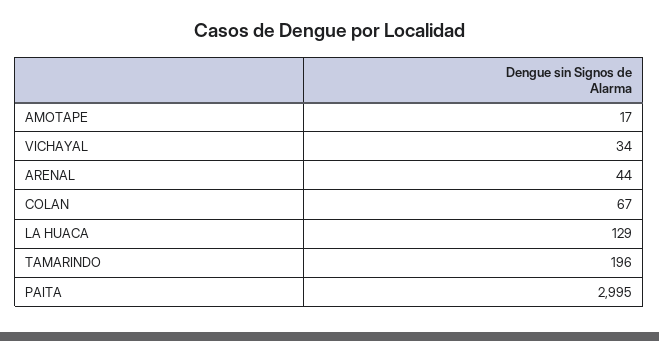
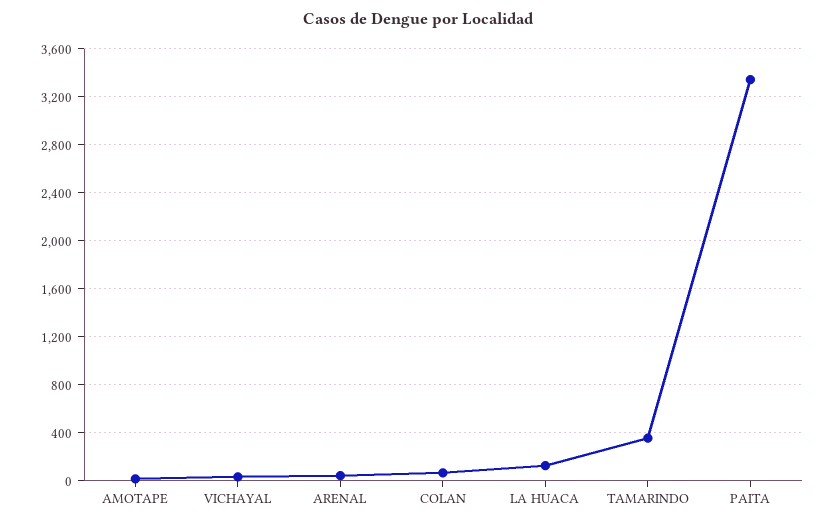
TAMARINDO: 196 -> 350
PAITA: 2995 -> 3350

